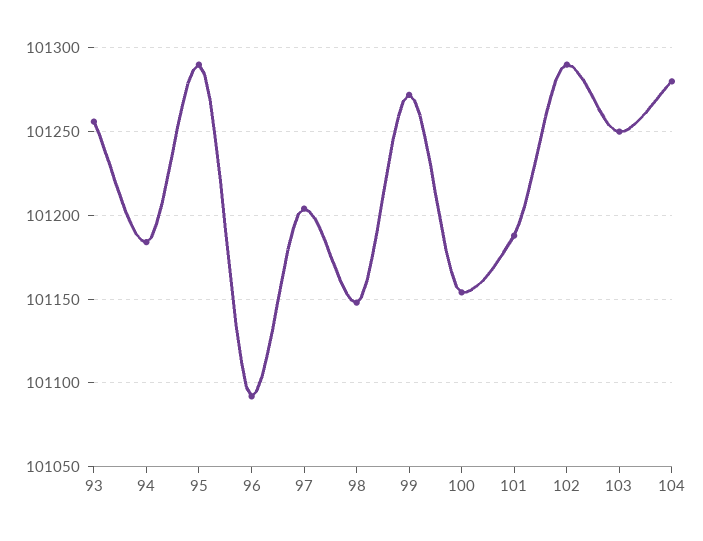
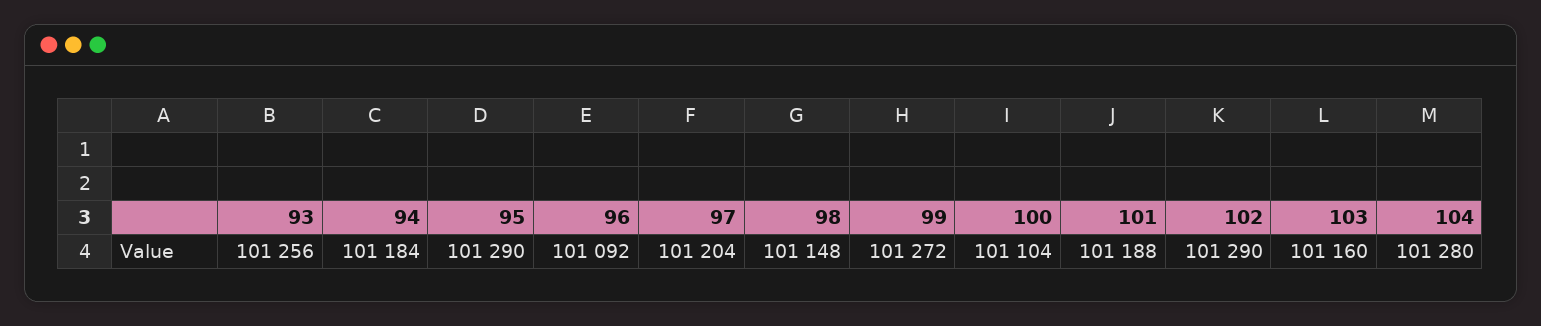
100: 101155 -> 101104
103: 101250 -> 101160

